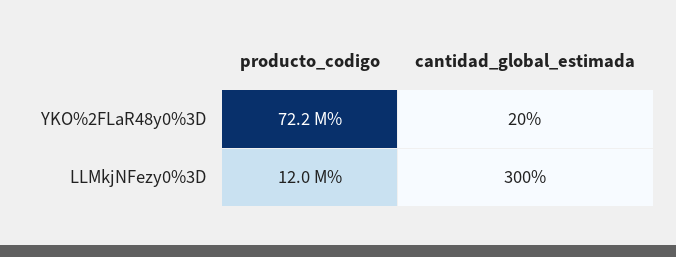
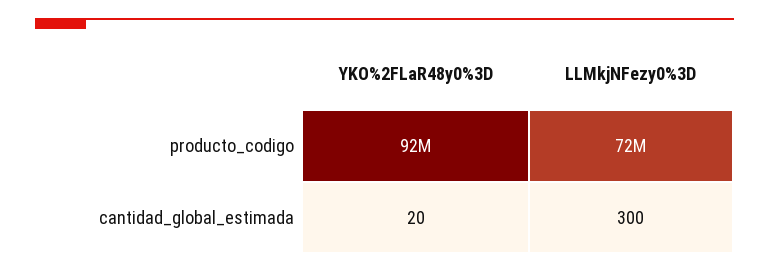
producto_codigo, YKO%2FLaR48y0%3D: 72200000 -> 92000000
producto_codigo, LLMkjNFezy0%3D: 12000000 -> 72000000

